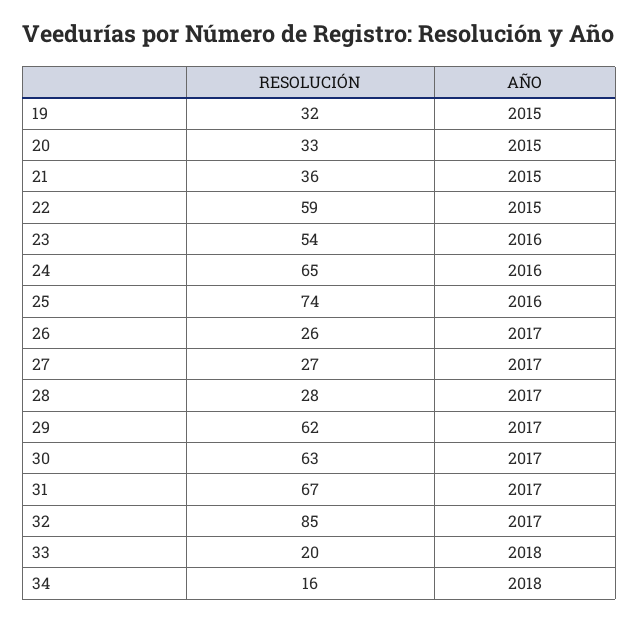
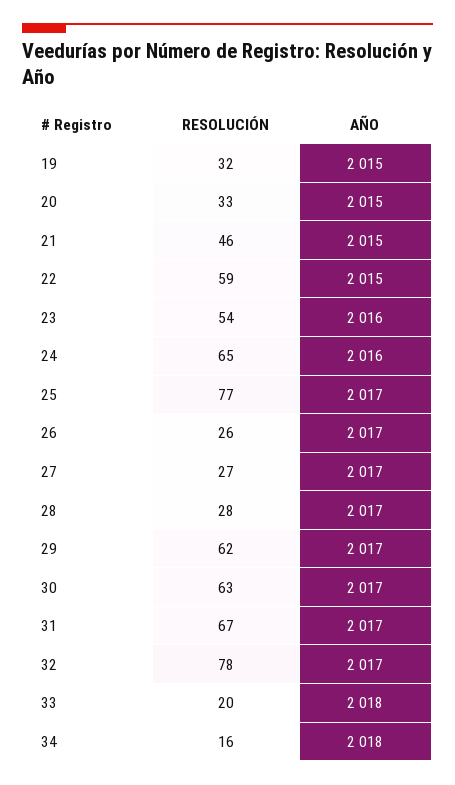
RESOLUCIÓN, 21: 36 -> 46
RESOLUCIÓN, 25: 74 -> 77
AÑO, 25: 2016 -> 2017
RESOLUCIÓN, 32: 85 -> 78

